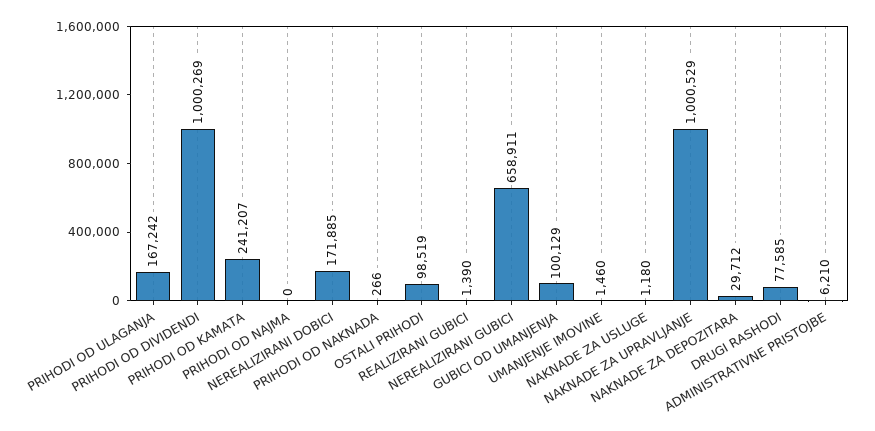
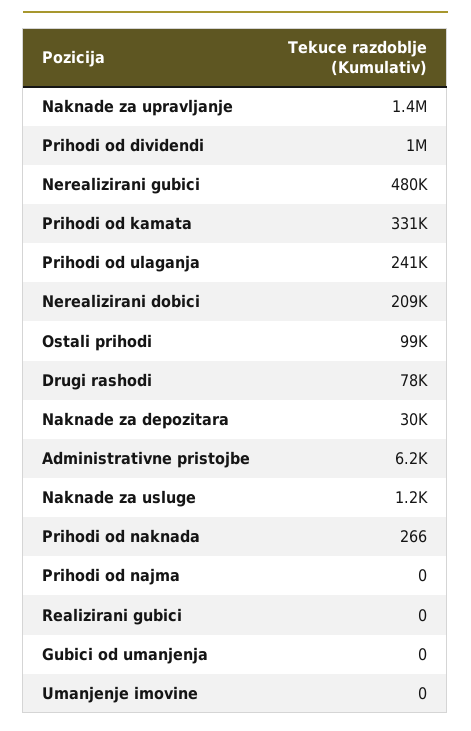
PRIHODI OD ULAGANJA: 167242 -> 241000
PRIHODI OD KAMATA: 241207 -> 331000
NEREALIZIRANI DOBICI: 171885 -> 209000
REALIZIRANI GUBICI: 1390 -> 0
NEREALIZIRANI GUBICI: 658911 -> 480000
GUBICI OD UMANJENJA: 100129 -> 0
UMANJENJE IMOVINE: 1460 -> 0
NAKNADE ZA UPRAVLJANJE: 1000529 -> 1400000

